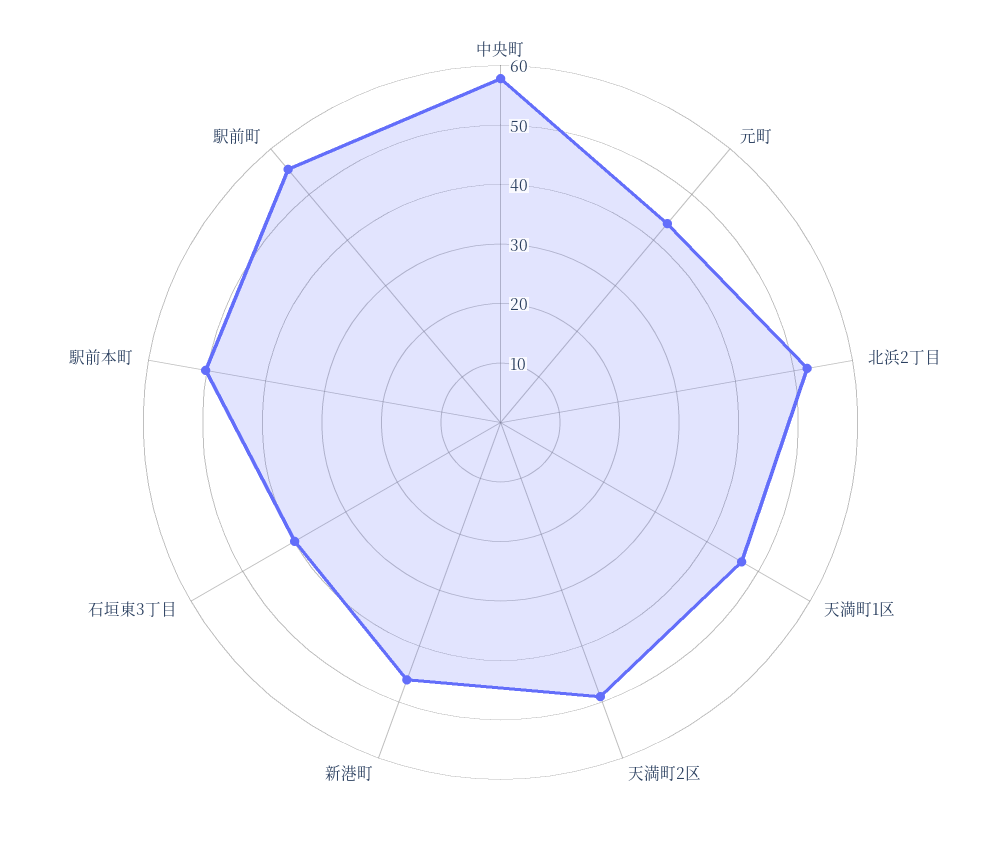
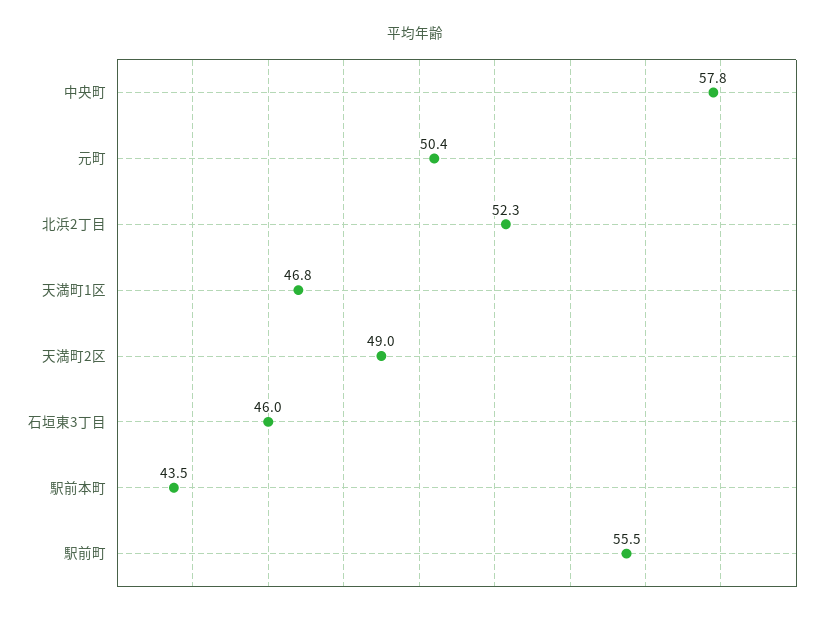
元町: 44 -> 50.4
新港町: 46 -> none
石垣東3丁目: 40 -> 46
駅前本町: 50 -> 43.5

